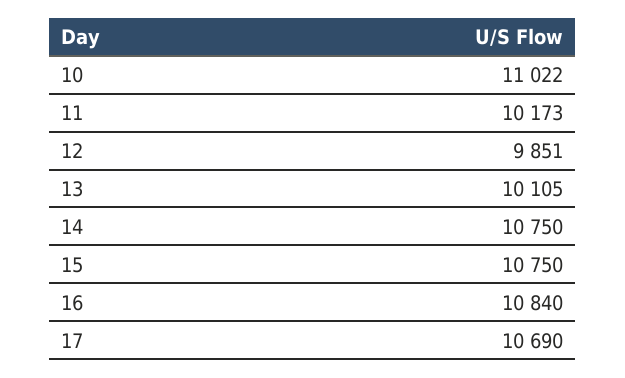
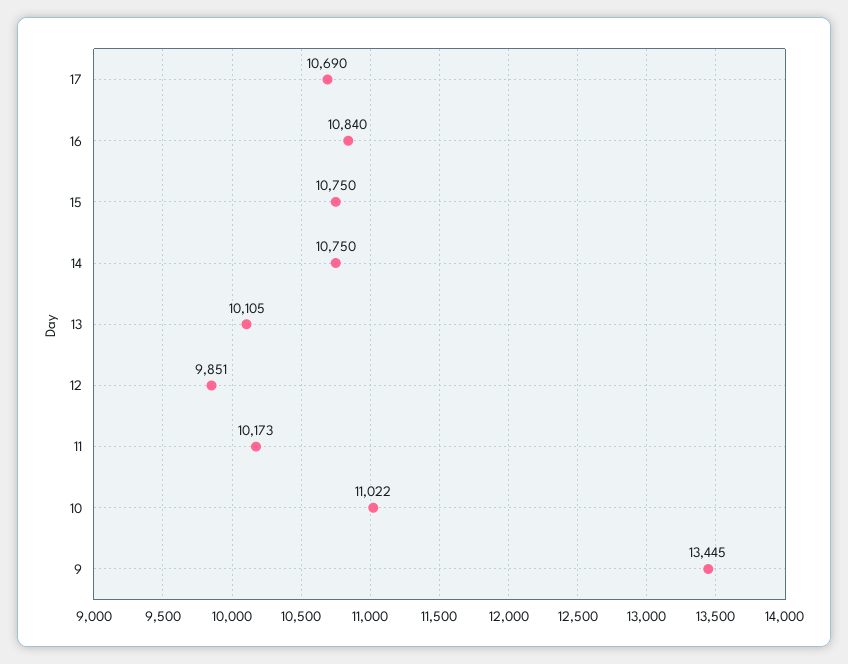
9: none -> 13445

